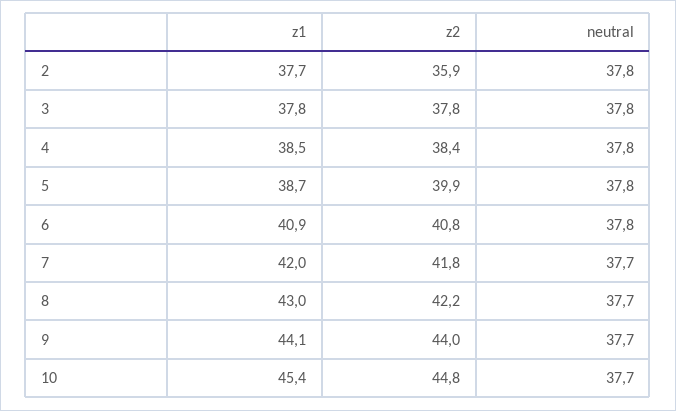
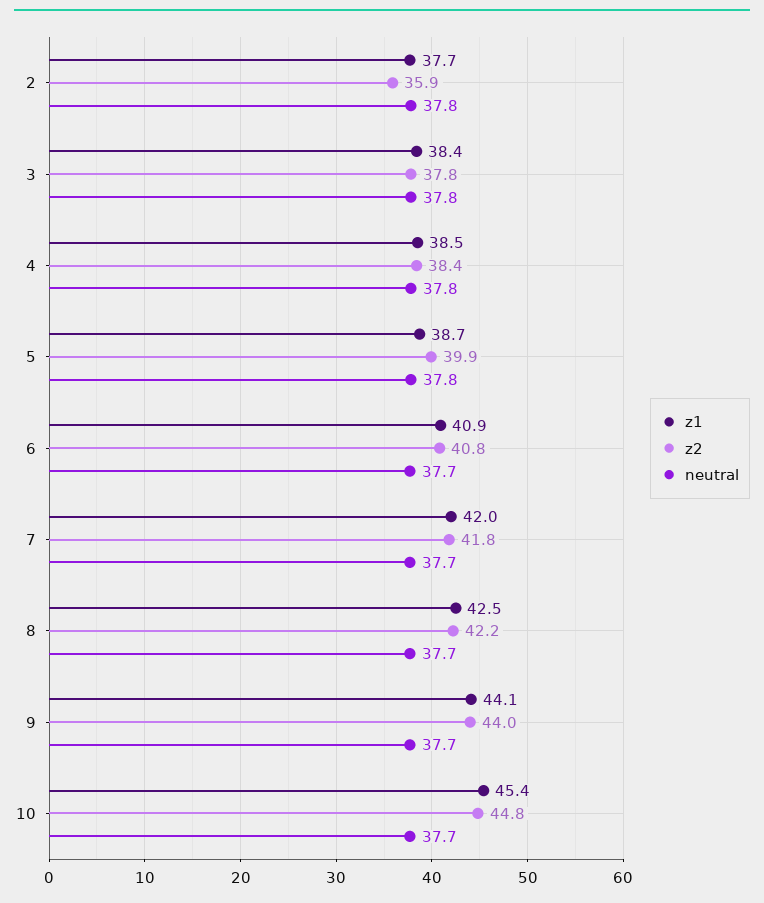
z1, 3: 37.8 -> 38.4
neutral, 6: 37.8 -> 37.7
z1, 8: 43 -> 42.5

